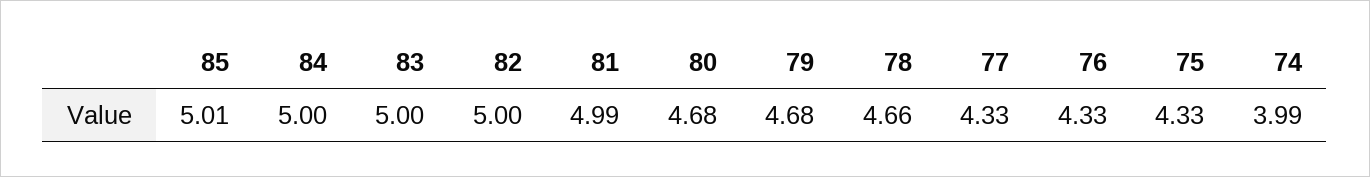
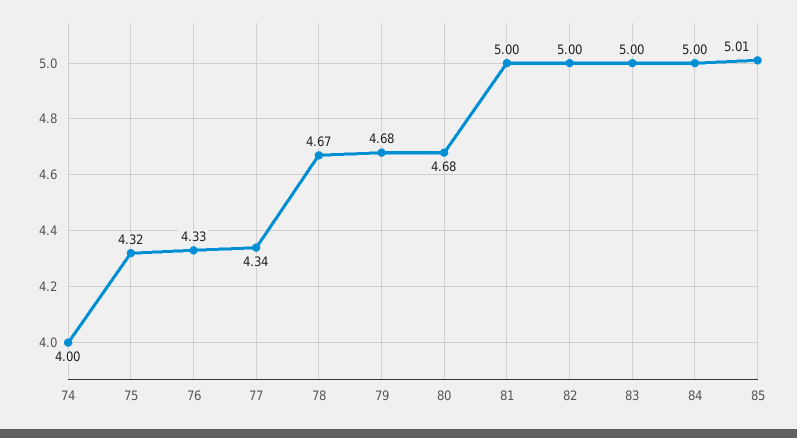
81: 4.99 -> 5
78: 4.66 -> 4.67
77: 4.33 -> 4.34
75: 4.33 -> 4.32
74: 3.99 -> 4

